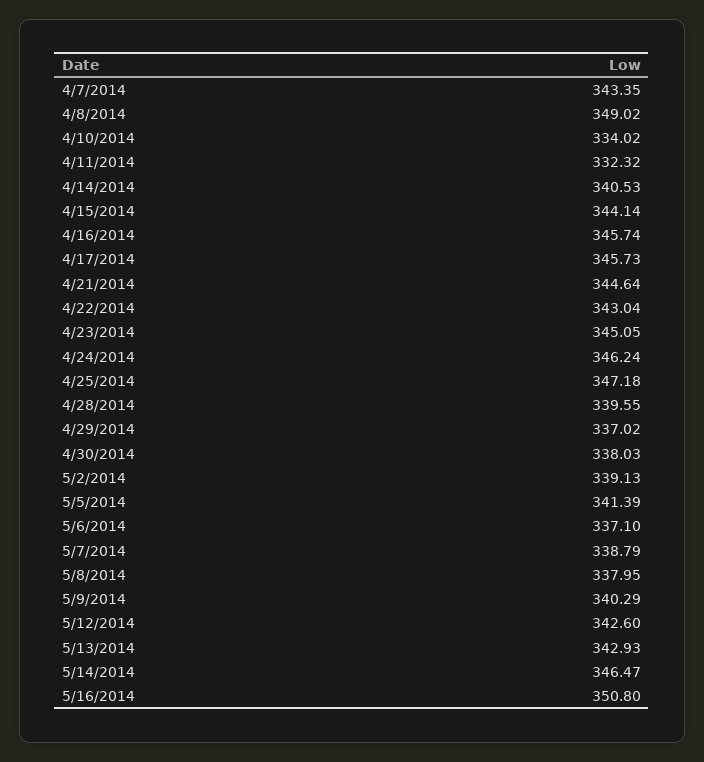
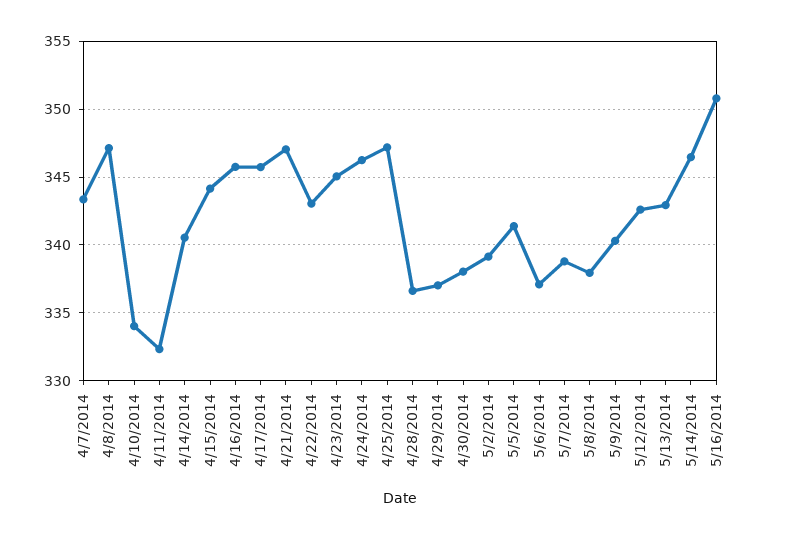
4/8/2014: 349.02 -> 347
4/21/2014: 344.64 -> 347
4/28/2014: 339.55 -> 336.5

